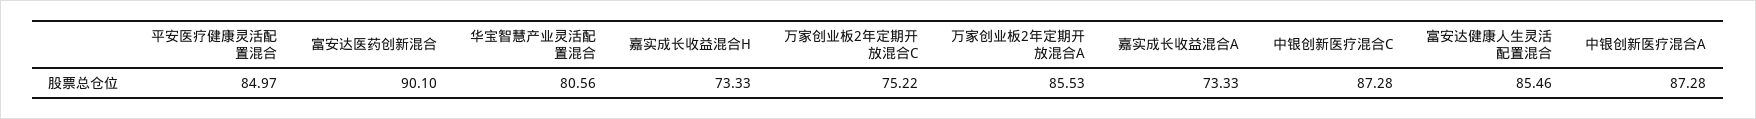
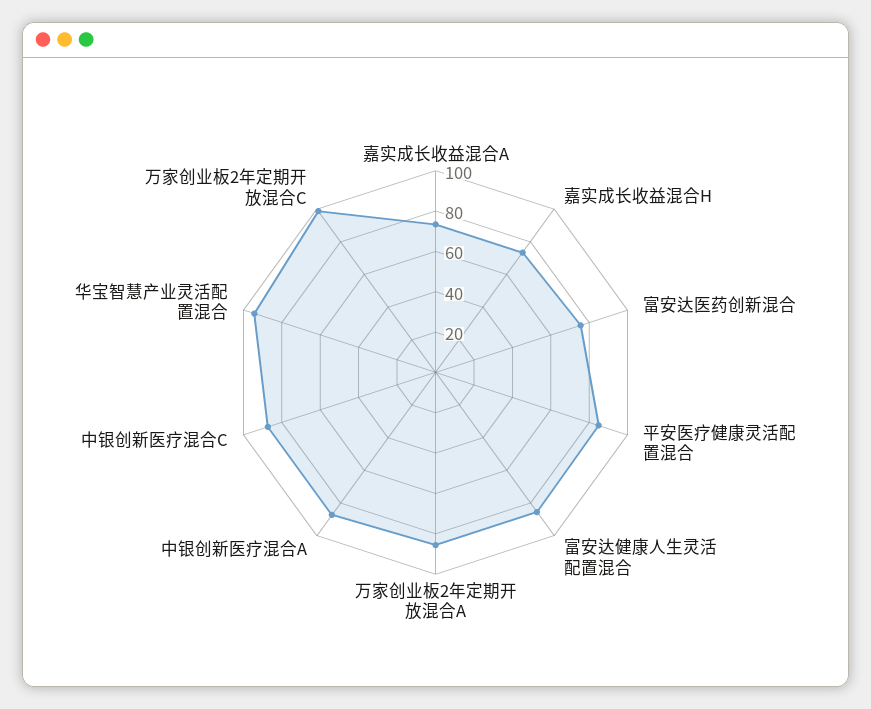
富安达医药创新混合: 90.1 -> 75
华宝智慧产业灵活配置混合: 80.56 -> 95
万家创业板2年定期开放混合C: 75.22 -> 100

